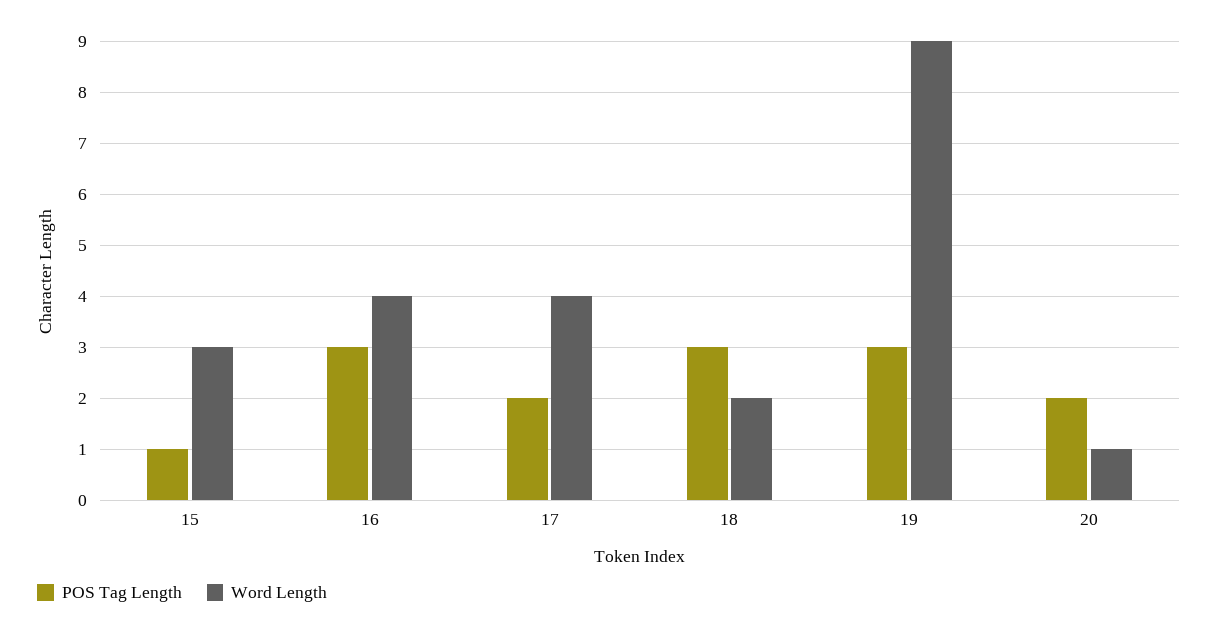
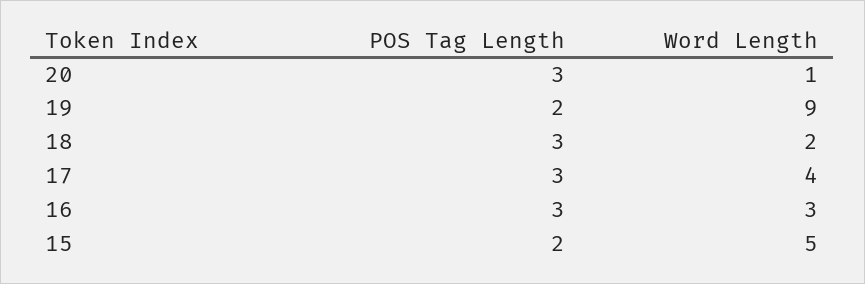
POS Tag Length, 15: 1 -> 2
Word Length, 15: 3 -> 5
Word Length, 16: 4 -> 3
POS Tag Length, 17: 2 -> 3
POS Tag Length, 19: 3 -> 2
POS Tag Length, 20: 2 -> 3

